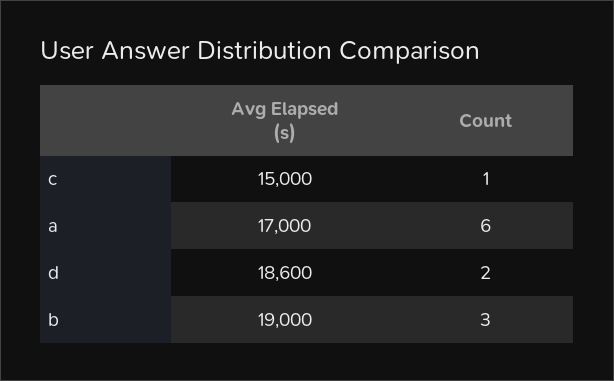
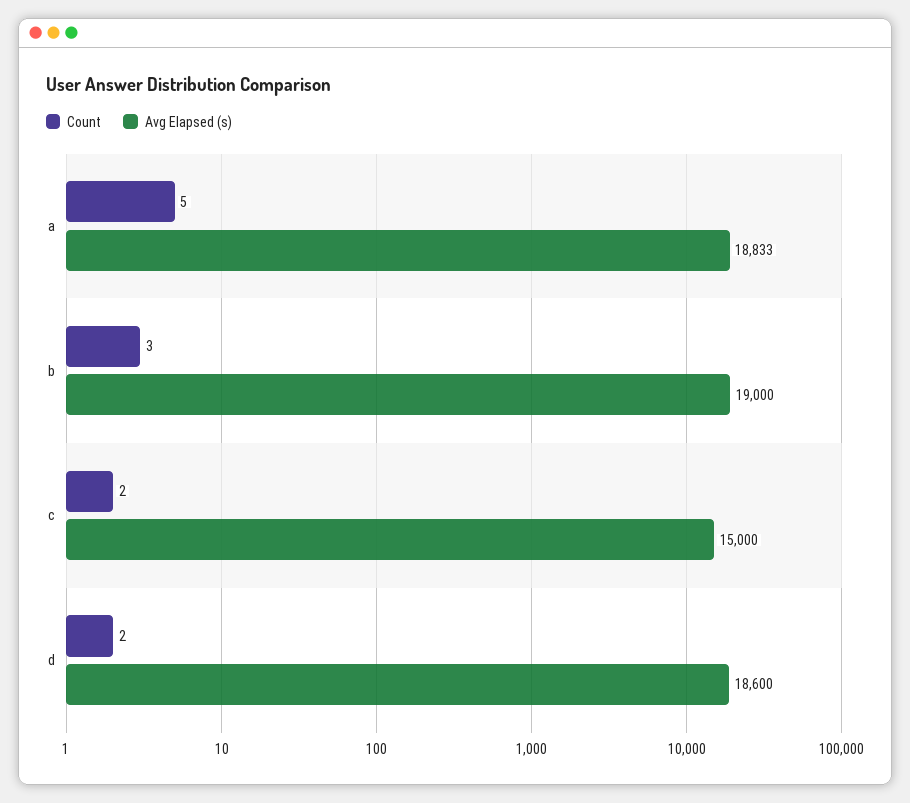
Count, c: 1 -> 2
Avg Elapsed (s), a: 17000 -> 18833
Count, a: 6 -> 5

